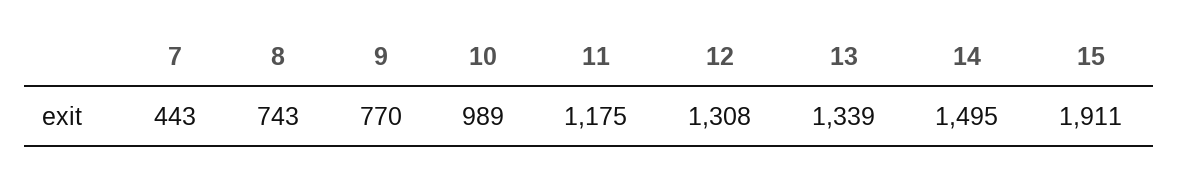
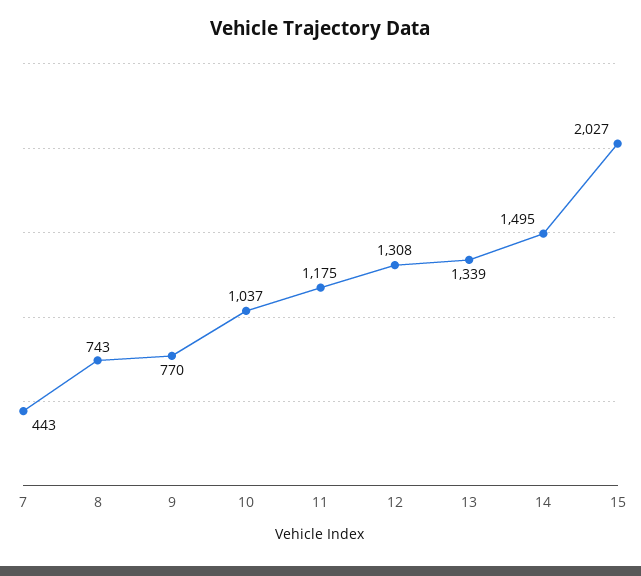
10: 989 -> 1037
15: 1911 -> 2027

